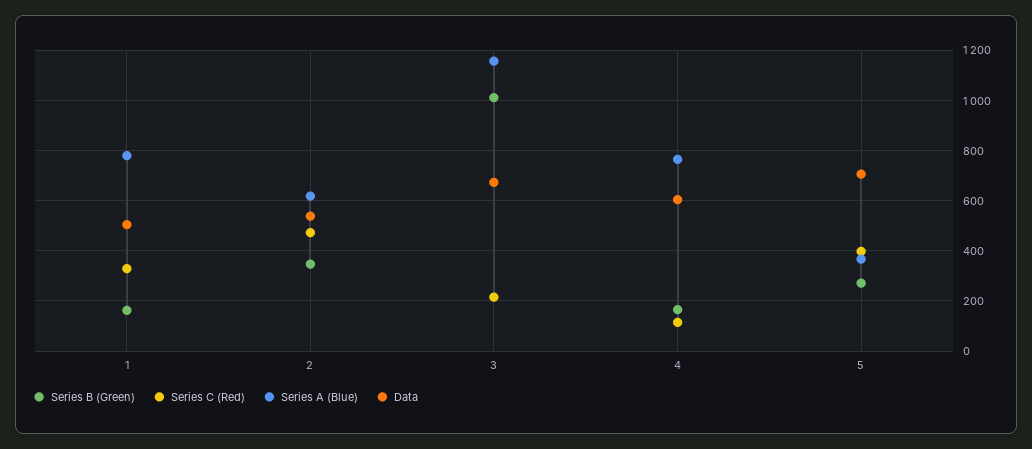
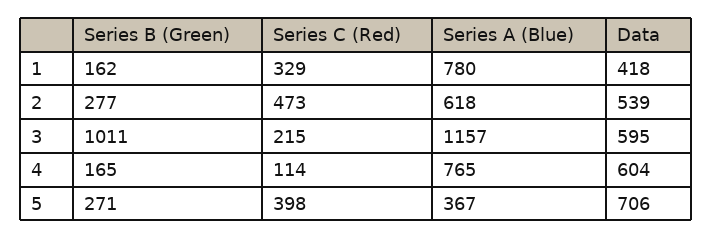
Data, 1: 500 -> 418
Series B (Green), 2: 350 -> 277
Data, 3: 675 -> 595

